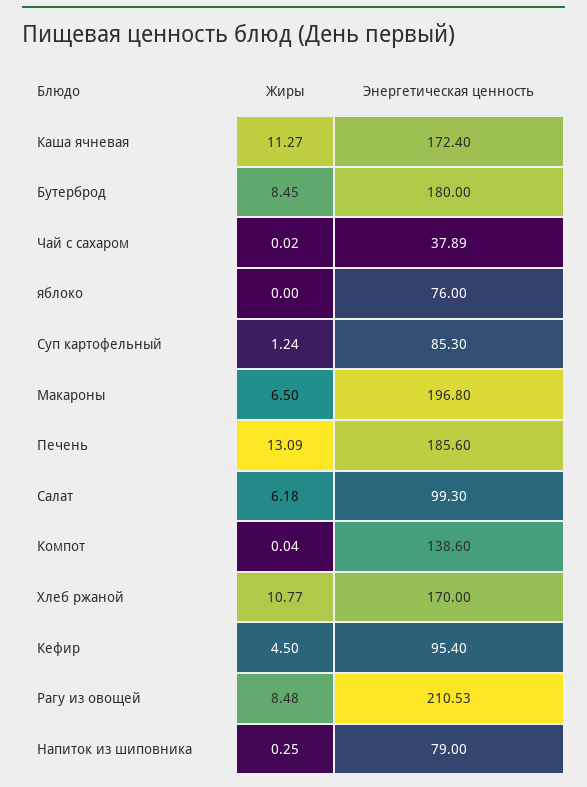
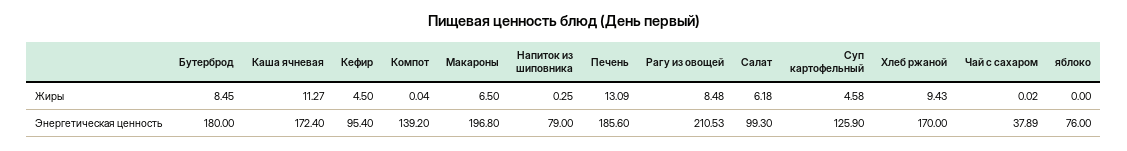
Жиры, Суп картофельный: 1.24 -> 4.58
Энергетическая ценность, Суп картофельный: 85.3 -> 125.9
Энергетическая ценность, Компот: 138.6 -> 139.2
Жиры, Хлеб ржаной: 10.77 -> 9.43

